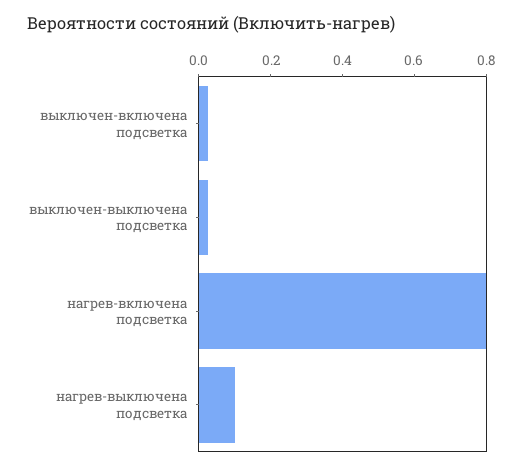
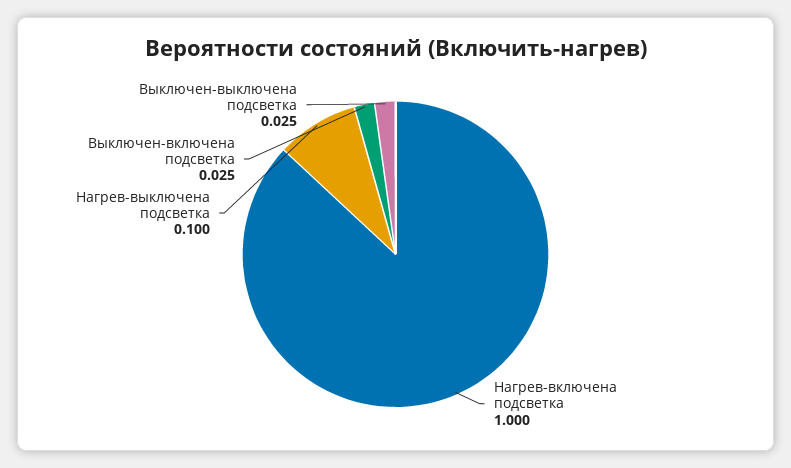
нагрев-включена подсветка: 0.8 -> 1

